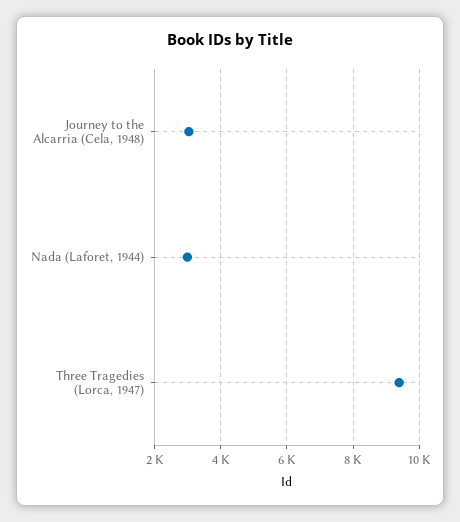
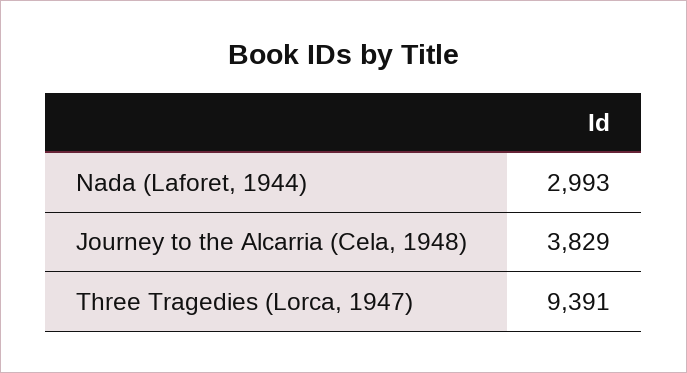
Journey to the Alcarria (Cela, 1948): 3000 -> 3829

